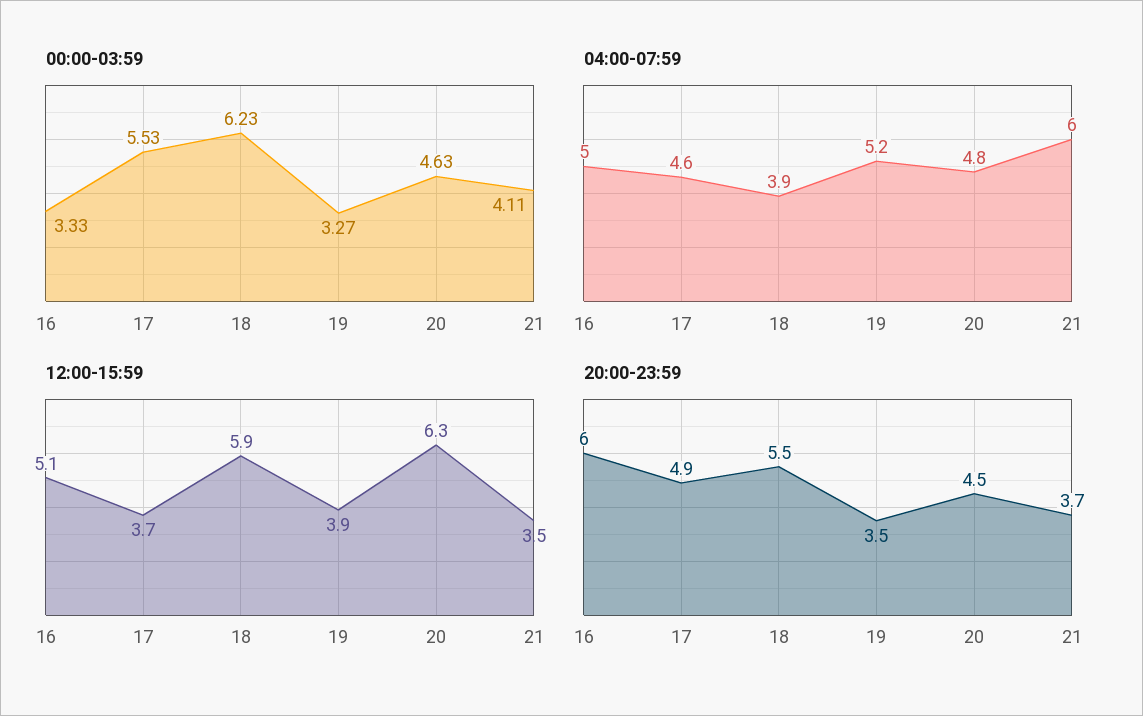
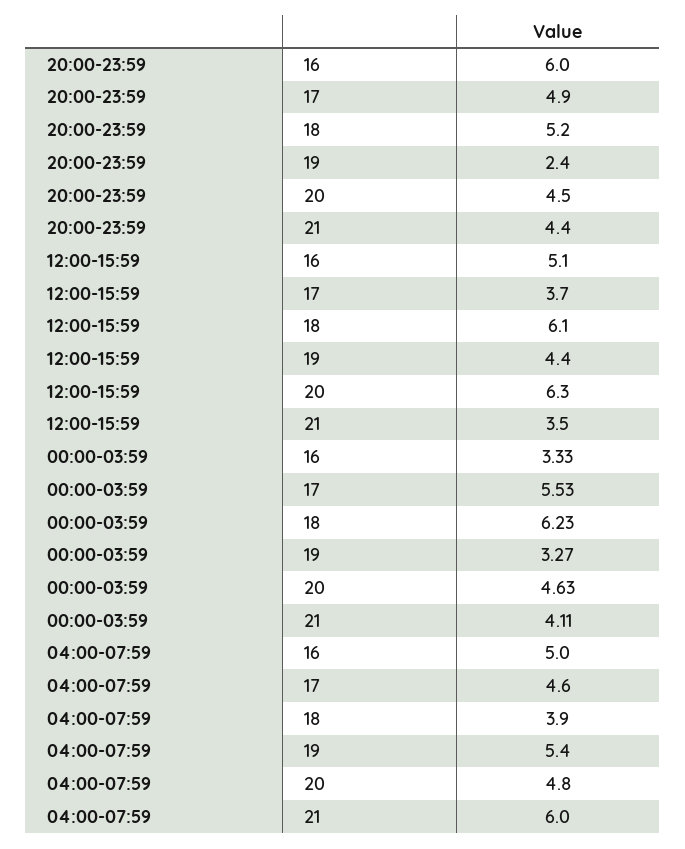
04:00-07:59, 19: 5.2 -> 5.4
12:00-15:59, 18: 5.9 -> 6.1
12:00-15:59, 19: 3.9 -> 4.4
20:00-23:59, 18: 5.5 -> 5.2
20:00-23:59, 19: 3.5 -> 2.4
20:00-23:59, 21: 3.7 -> 4.4

